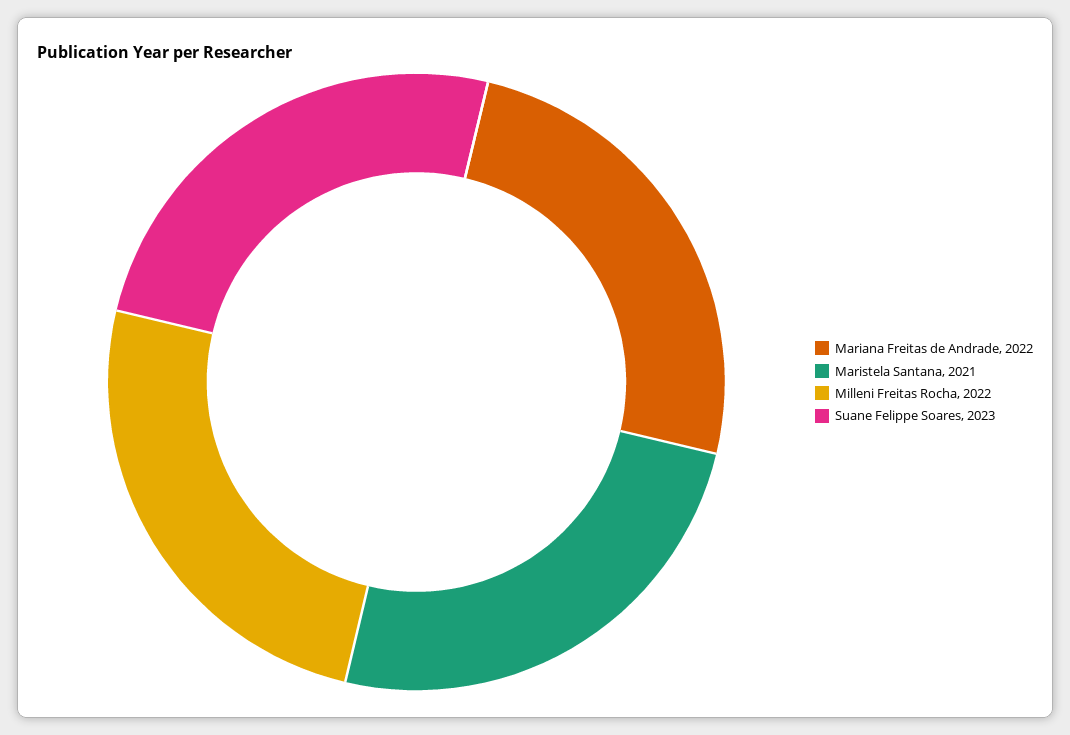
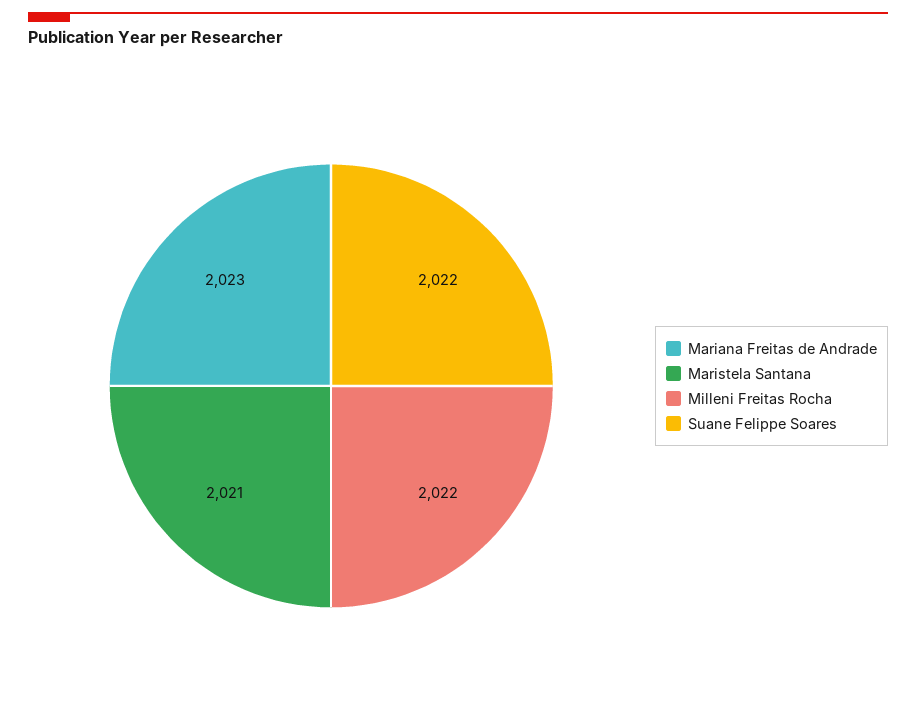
Mariana Freitas de Andrade: 2022 -> 2023
Suane Felippe Soares: 2023 -> 2022

